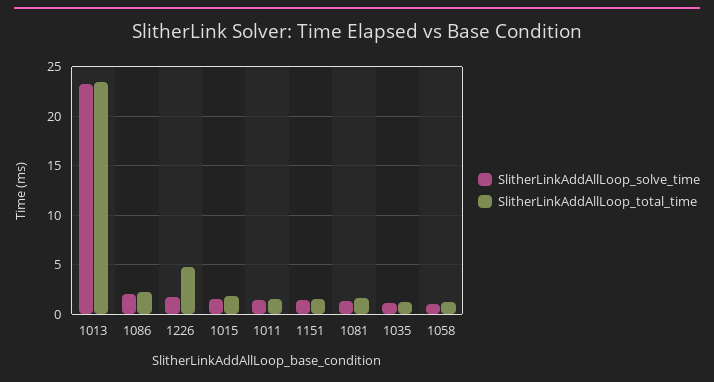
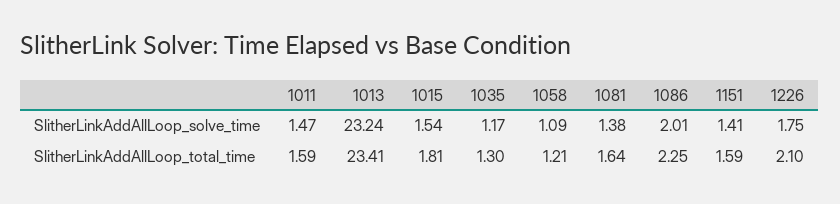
SlitherLinkAddAllLoop_total_time, 1226: 5 -> 2.1

